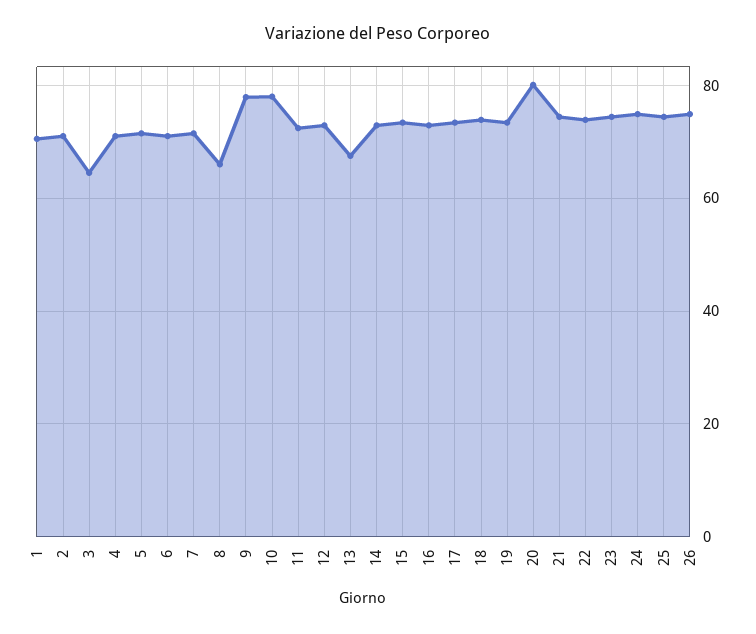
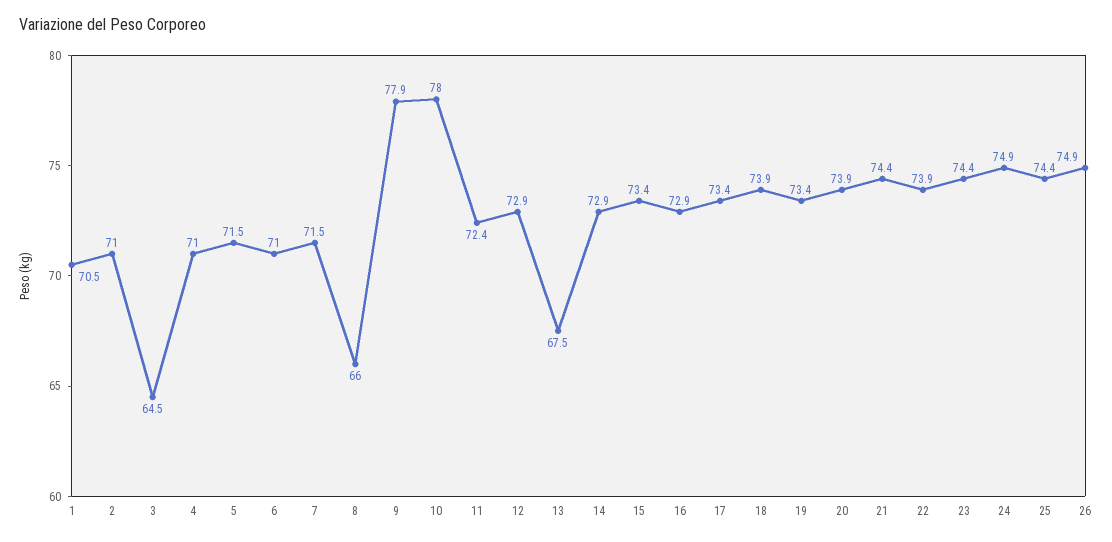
20: 80 -> 73.9

